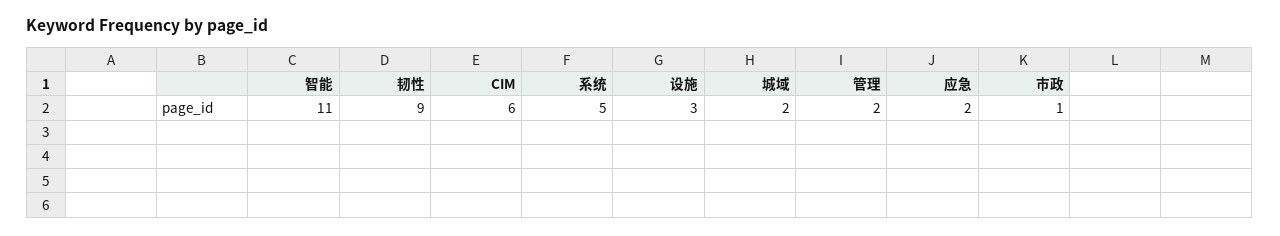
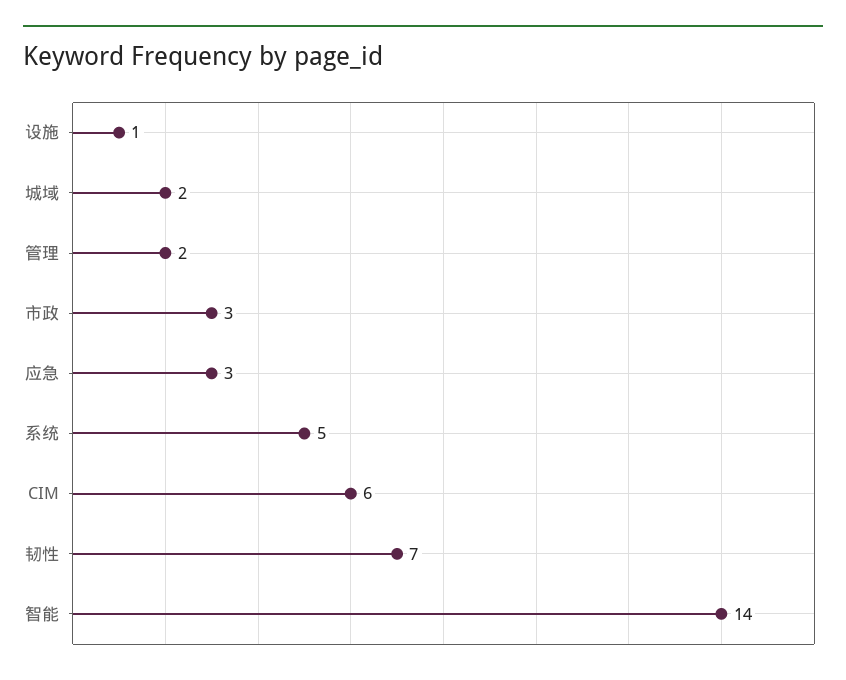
智能: 11 -> 14
韧性: 9 -> 7
设施: 3 -> 1
应急: 2 -> 3
市政: 1 -> 3

